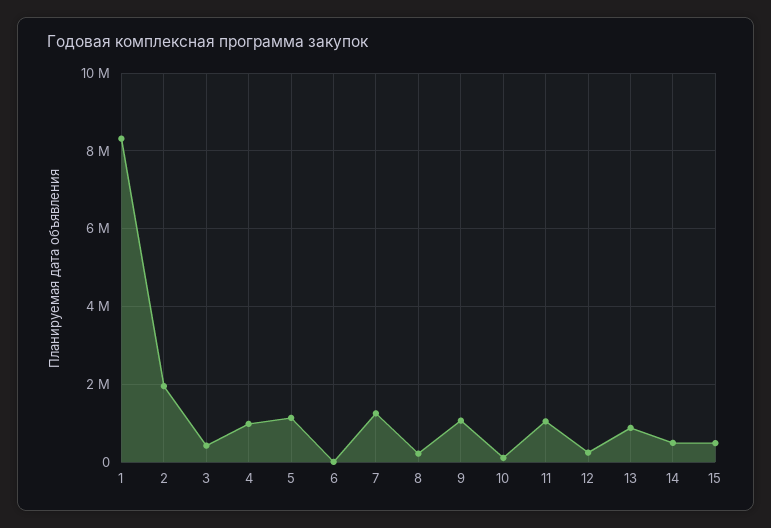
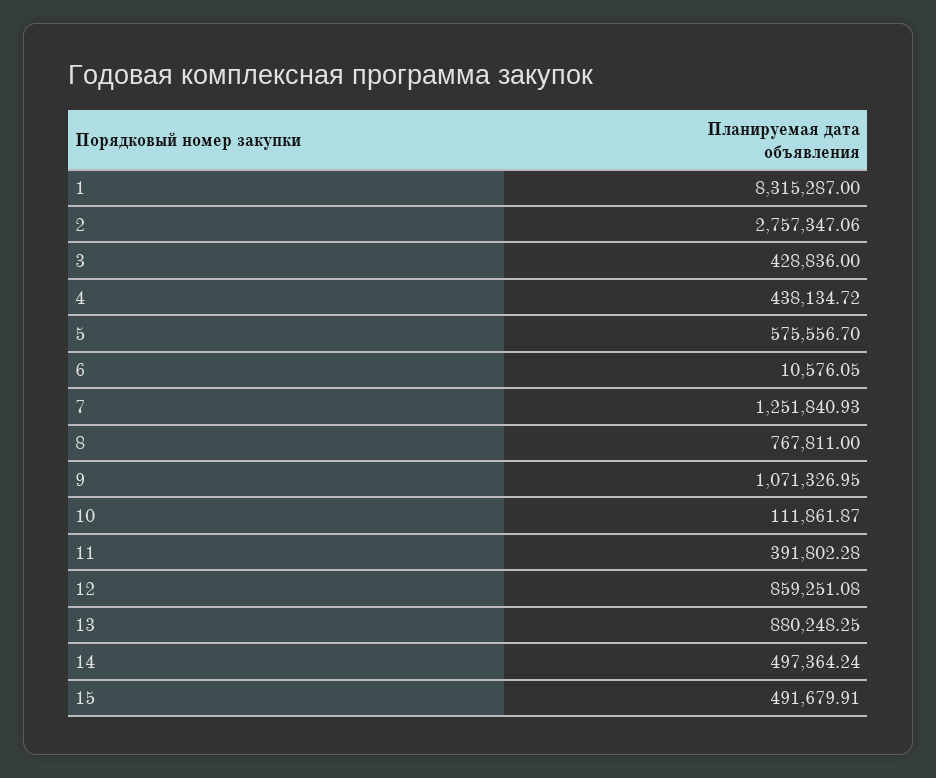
2: 2000000 -> 2757347.06
4: 1000000 -> 438134.72
5: 1200000 -> 575556.7
8: 200000 -> 767811
11: 1000000 -> 391802.28
12: 200000 -> 859251.08

